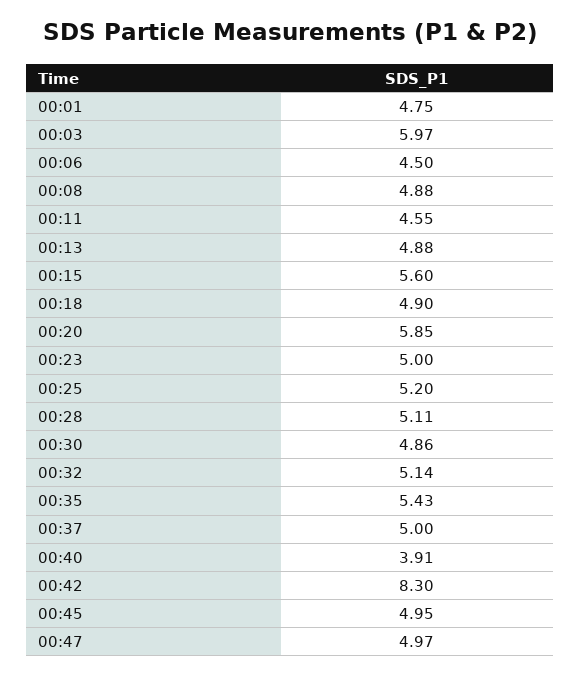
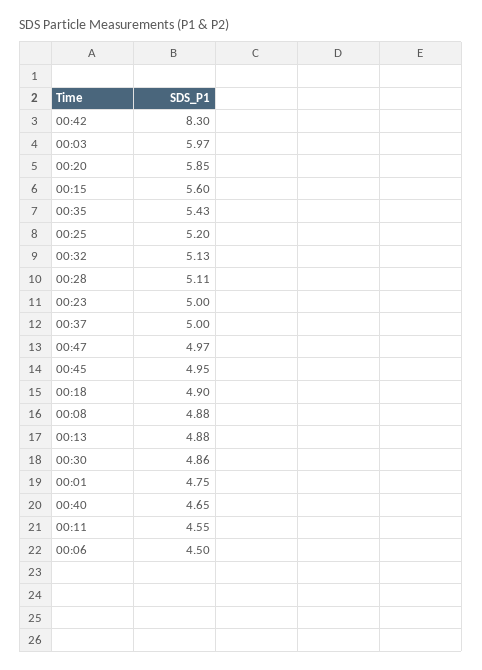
00:32: 5.14 -> 5.13
00:40: 3.91 -> 4.65

